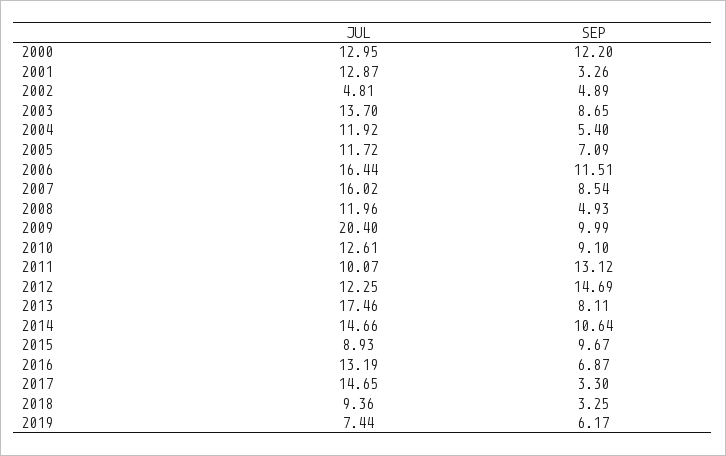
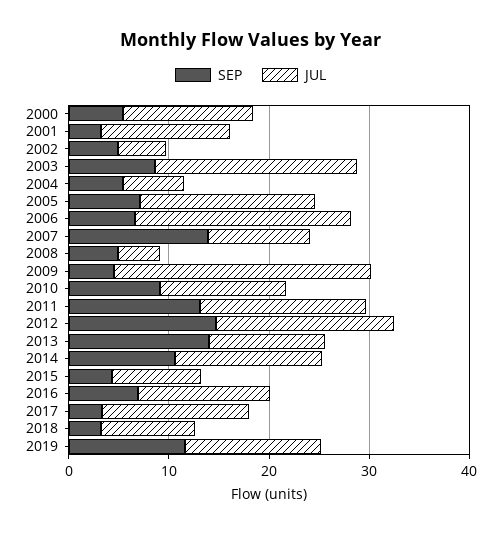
SEP, 2000: 12.2 -> 6
JUL, 2003: 13.7 -> 20
JUL, 2004: 11.92 -> 6
JUL, 2005: 11.72 -> 18
JUL, 2006: 16.44 -> 22
SEP, 2006: 11.51 -> 6
JUL, 2007: 16.02 -> 10
SEP, 2007: 8.54 -> 14
JUL, 2008: 11.96 -> 4
JUL, 2009: 20.4 -> 26
SEP, 2009: 9.99 -> 4
JUL, 2011: 10.07 -> 16
JUL, 2012: 12.25 -> 18
JUL, 2013: 17.46 -> 12
SEP, 2013: 8.11 -> 14
SEP, 2015: 9.67 -> 4
JUL, 2019: 7.44 -> 14
SEP, 2019: 6.17 -> 12

